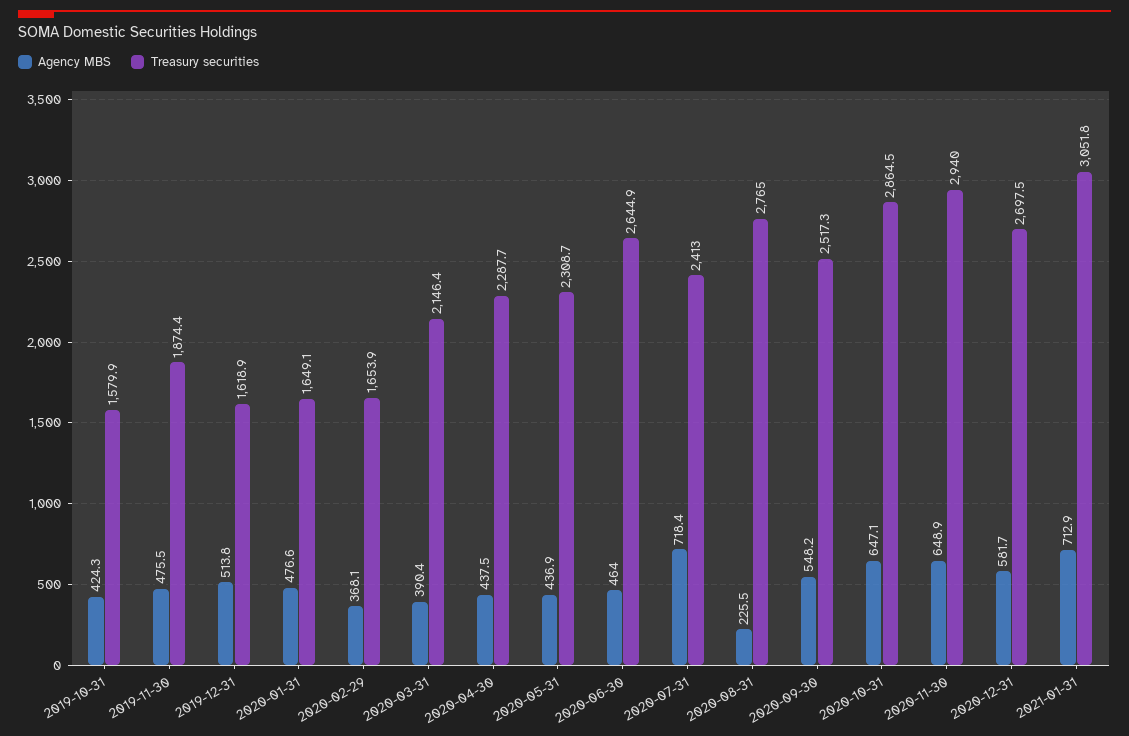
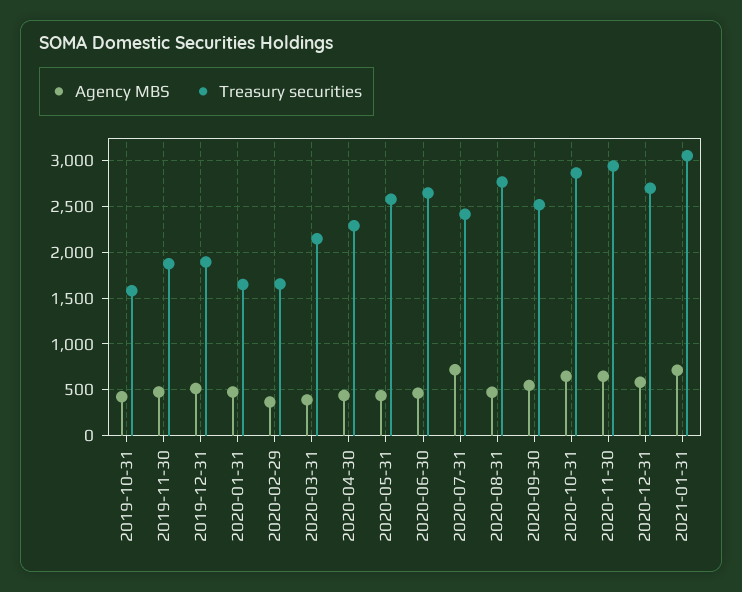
Treasury securities, 2019-12-31: 1618.9 -> 1900
Treasury securities, 2020-05-31: 2308.7 -> 2600
Agency MBS, 2020-08-31: 225.5 -> 500

